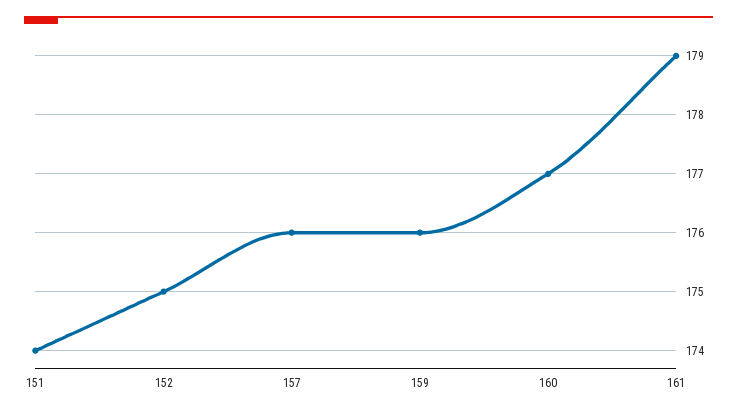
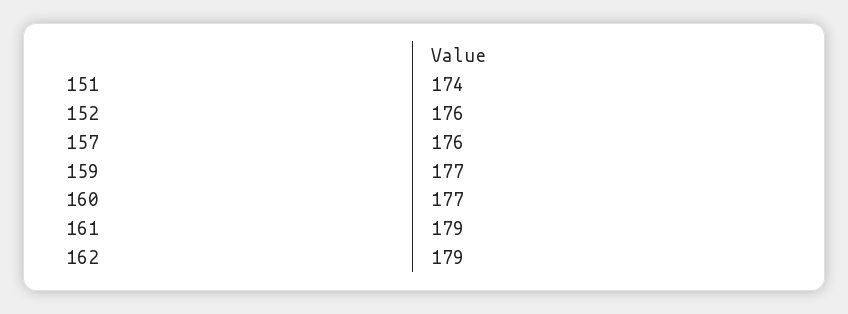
152: 175 -> 176
159: 176 -> 177
162: none -> 179

